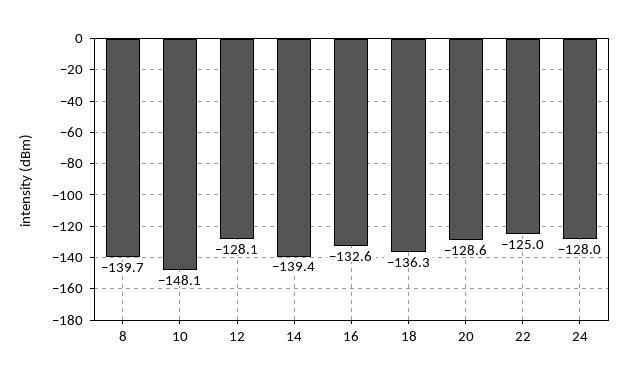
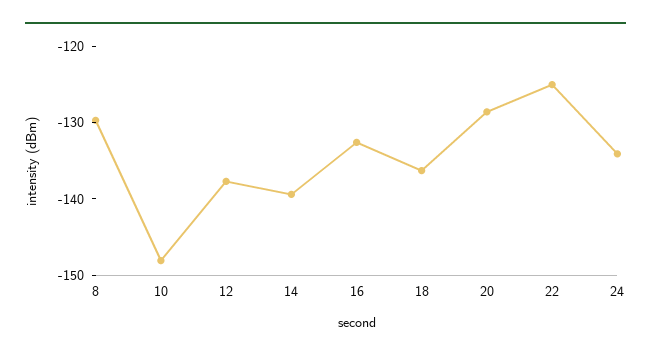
8: -139.7 -> -130
12: -128.1 -> -138
24: -128 -> -134

